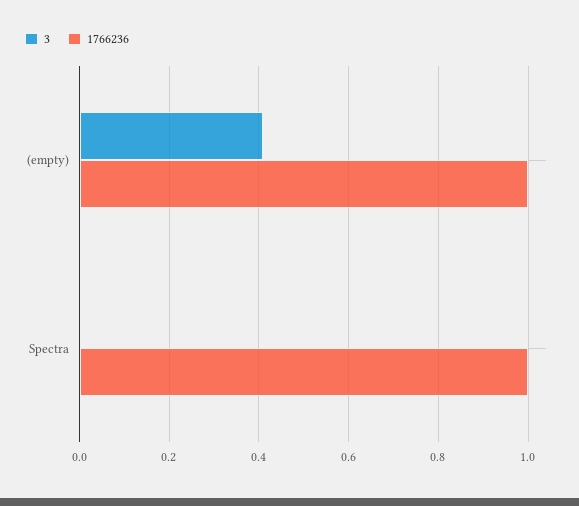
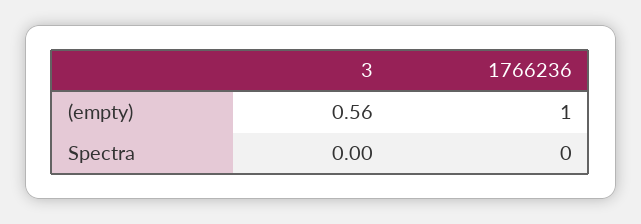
3, (empty): 0.4 -> 0.56
1766236, Spectra: 1 -> 0

